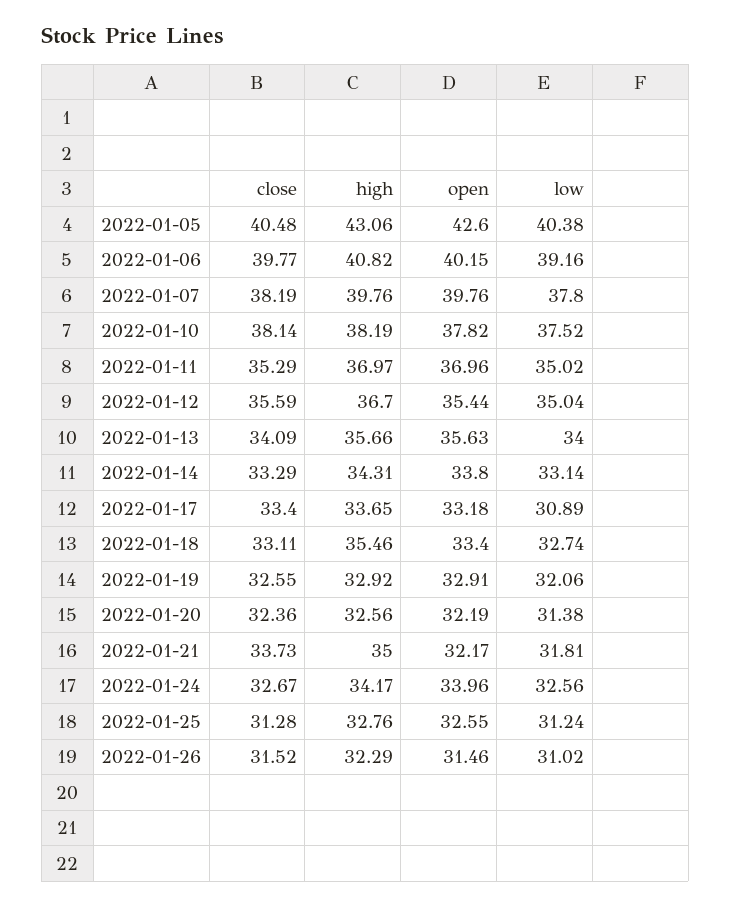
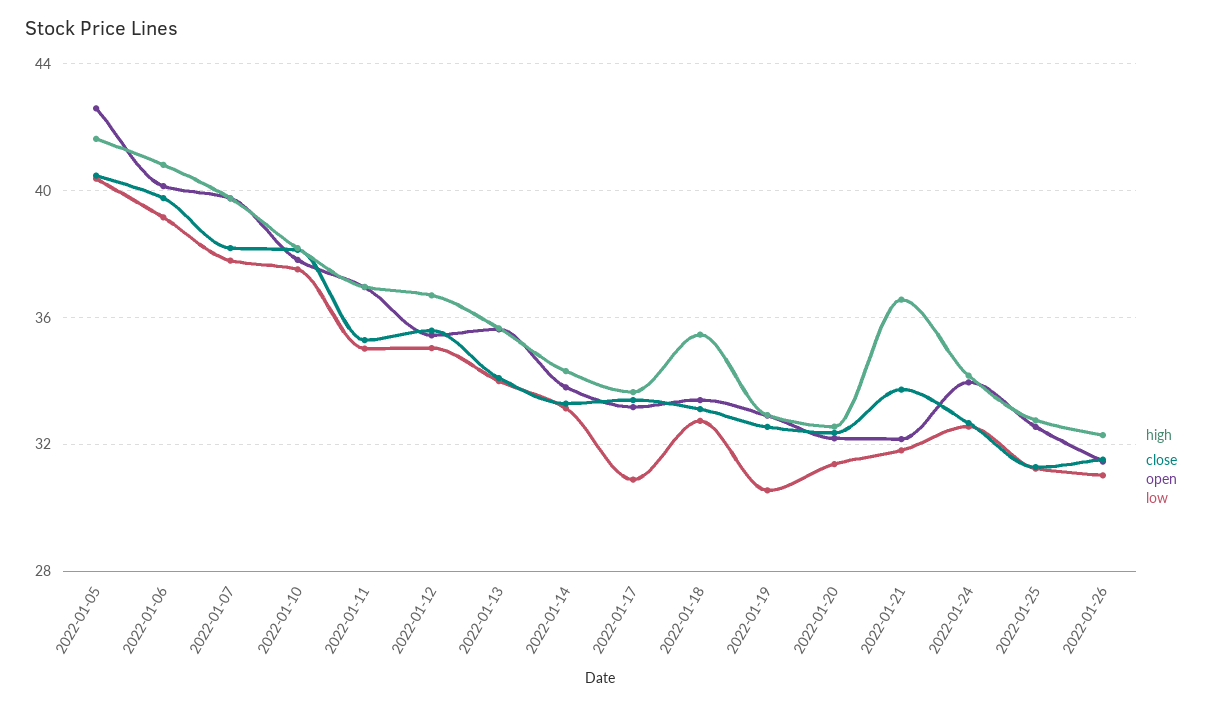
high, 2022-01-05: 43.06 -> 41.5
low, 2022-01-19: 32.06 -> 30.5
high, 2022-01-21: 35 -> 36.5

